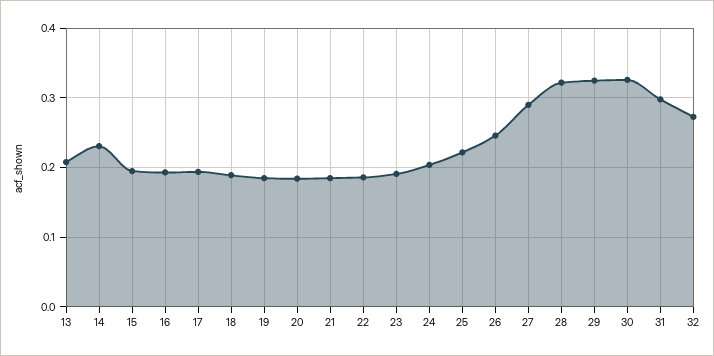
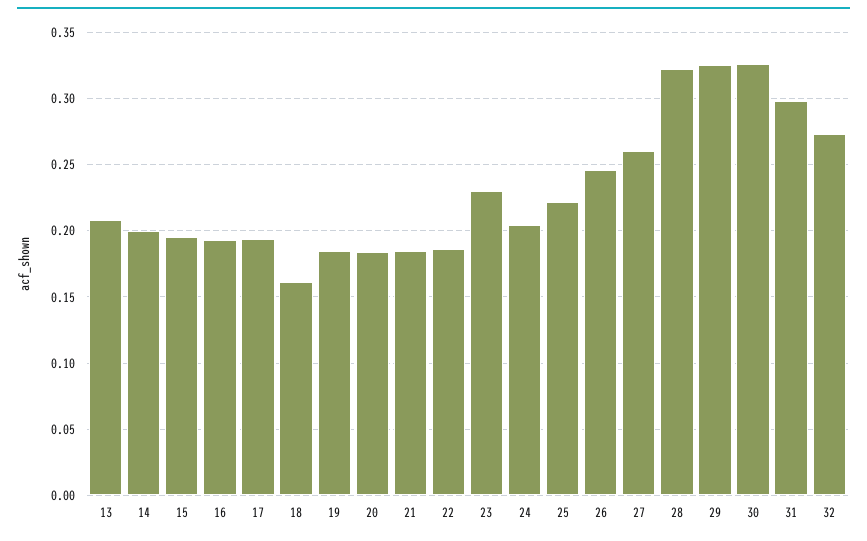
14: 0.23 -> 0.2
18: 0.19 -> 0.16
23: 0.19 -> 0.23
27: 0.29 -> 0.26

